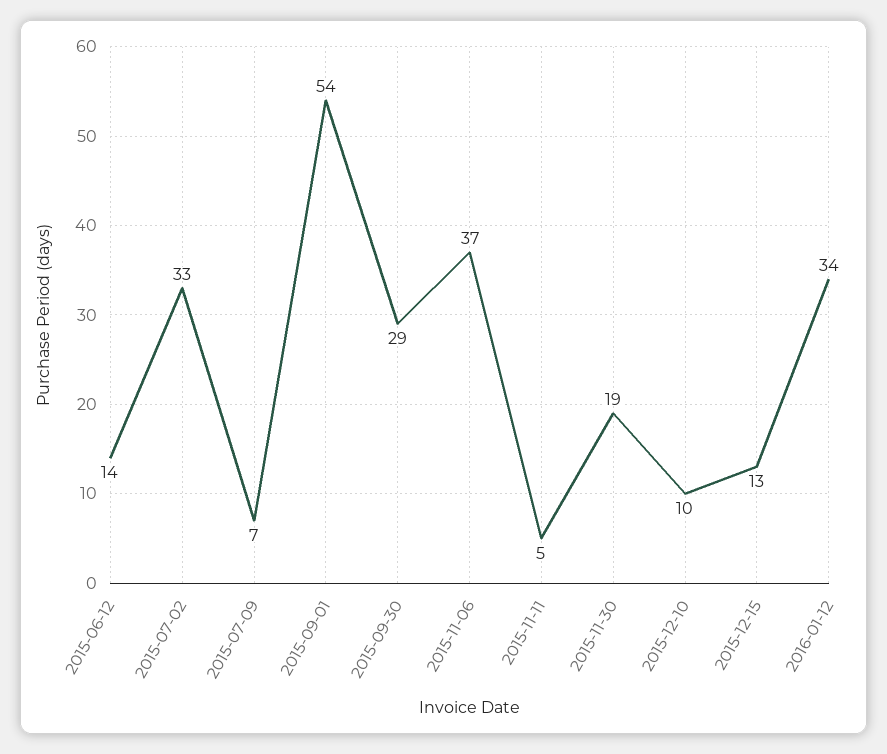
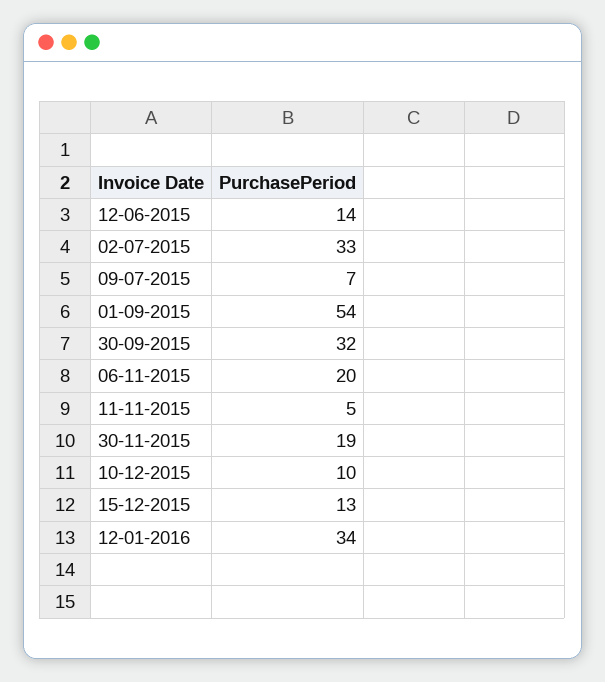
2015-09-30: 29 -> 32
2015-11-06: 37 -> 20

